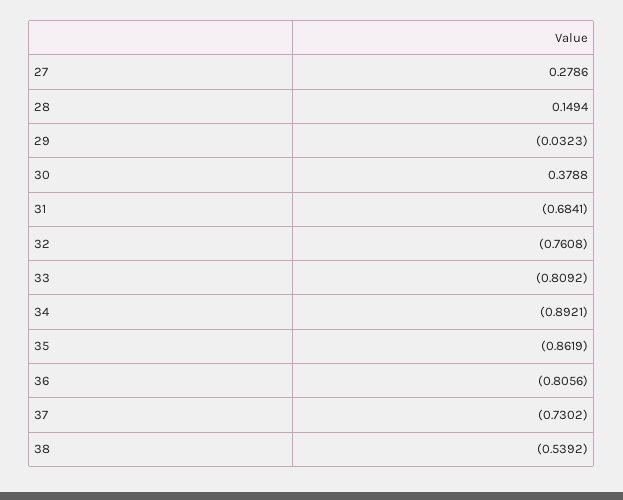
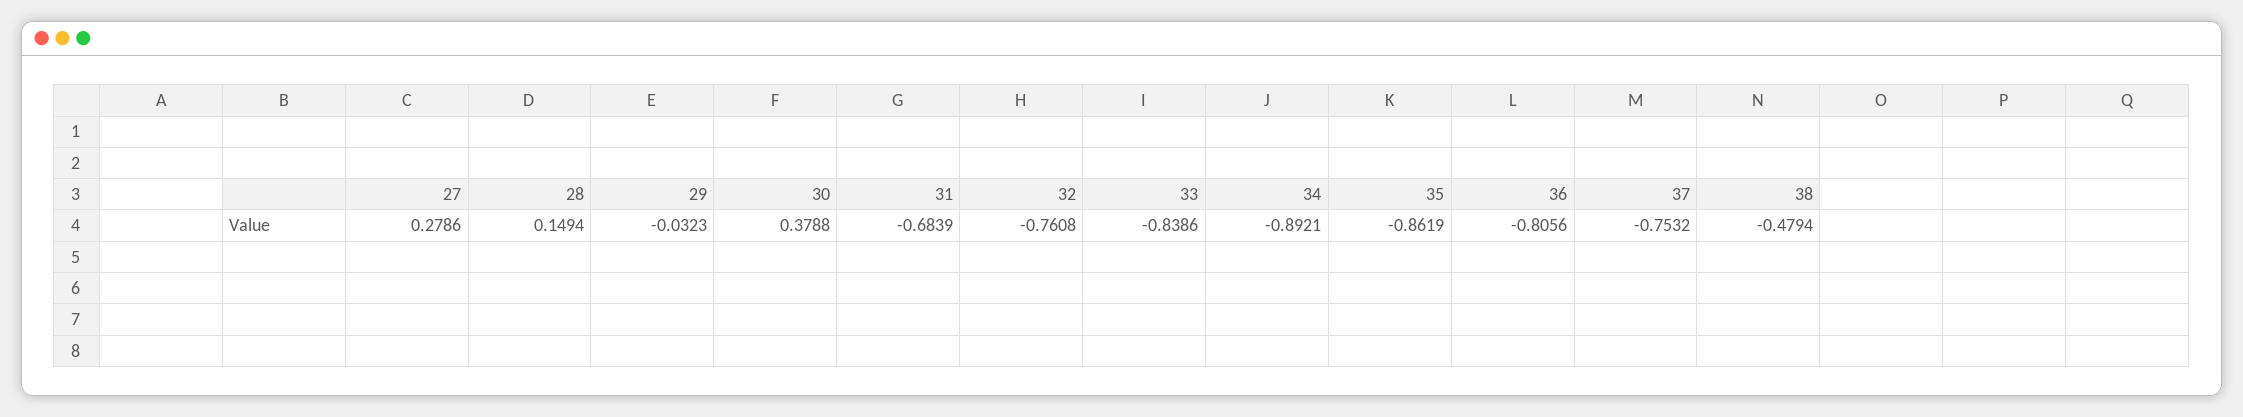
31: -0.6841 -> -0.6839
33: -0.8092 -> -0.8386
37: -0.7302 -> -0.7532
38: -0.5392 -> -0.4794

